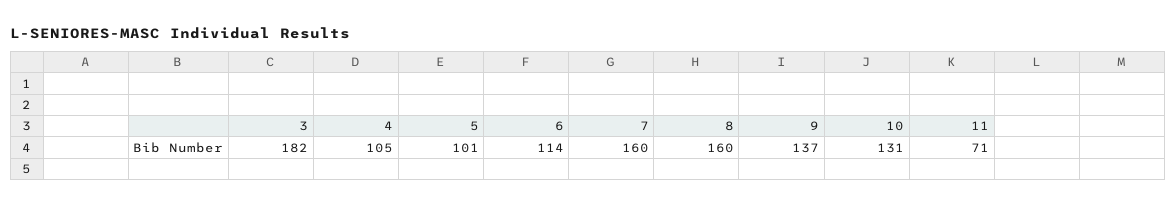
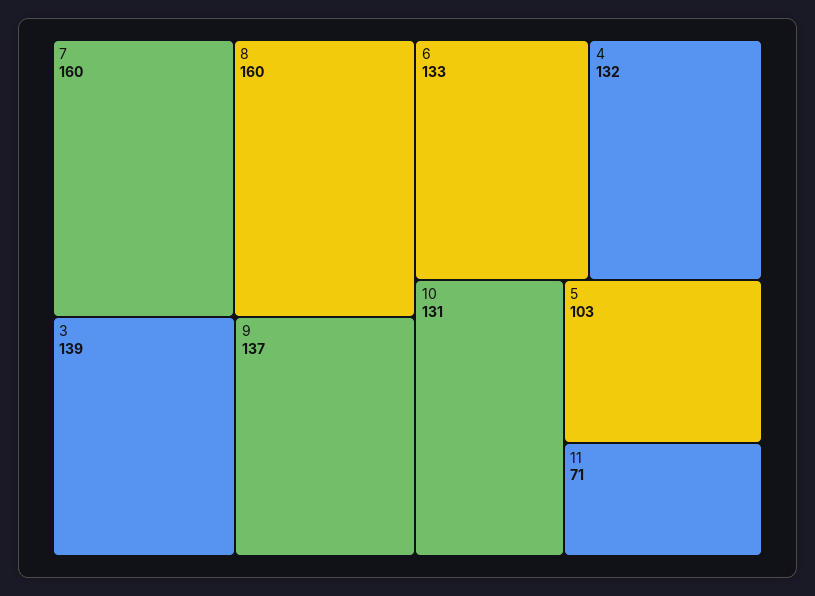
3: 182 -> 139
4: 105 -> 132
5: 101 -> 103
6: 114 -> 133

